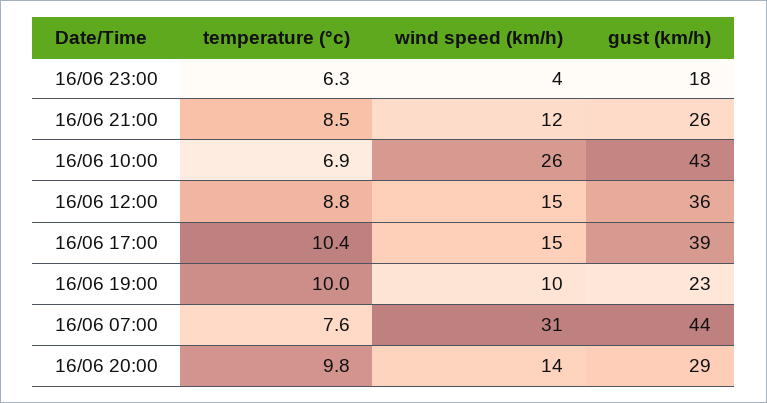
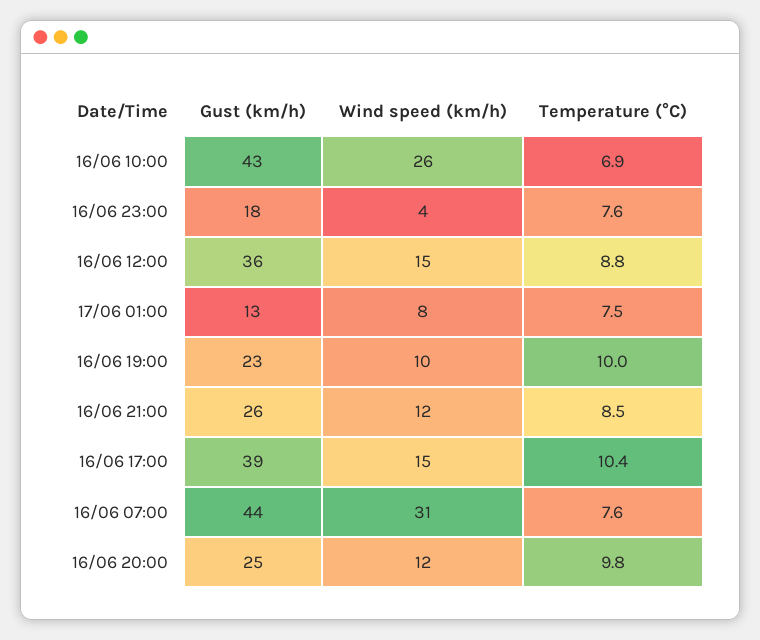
temperature (°c), 16/06 23:00: 6.3 -> 7.6
wind speed (km/h), 16/06 20:00: 14 -> 12
gust (km/h), 16/06 20:00: 29 -> 25
gust (km/h), 17/06 01:00: none -> 13
wind speed (km/h), 17/06 01:00: none -> 8
temperature (°c), 17/06 01:00: none -> 7.5

